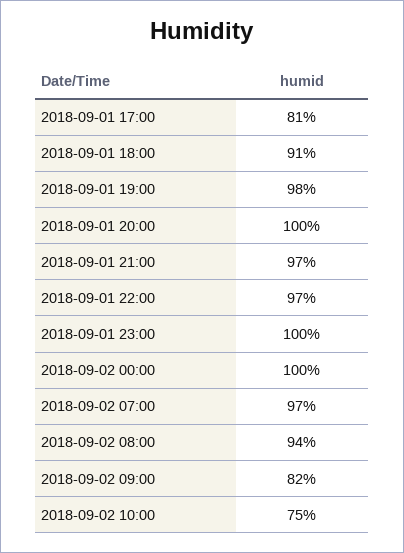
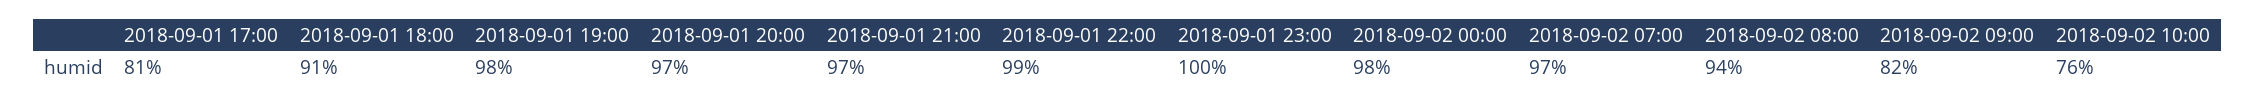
2018-09-01 20:00: 100 -> 97
2018-09-01 22:00: 97 -> 99
2018-09-02 00:00: 100 -> 98
2018-09-02 10:00: 75 -> 76

